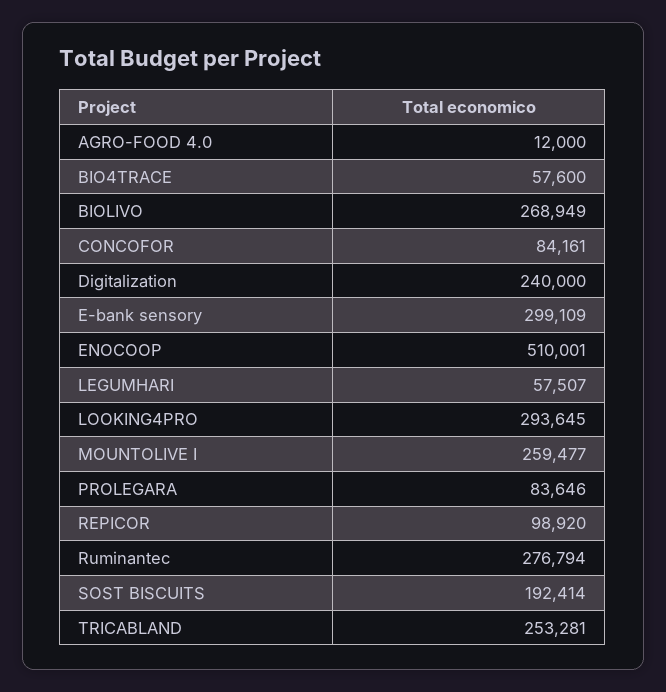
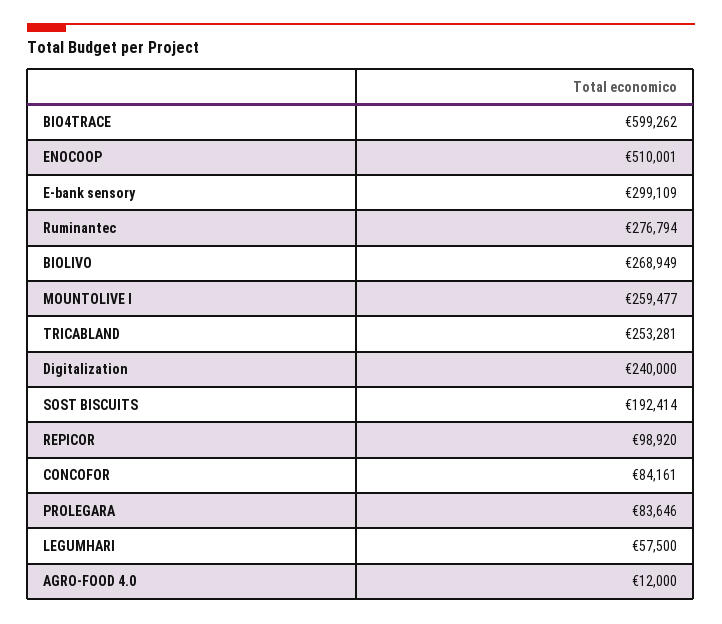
BIO4TRACE: 57600 -> 599262
LEGUMHARI: 57507 -> 57500
LOOKING4PRO: 293645 -> none

